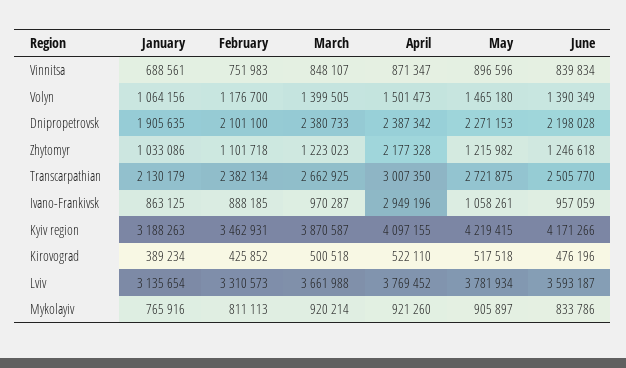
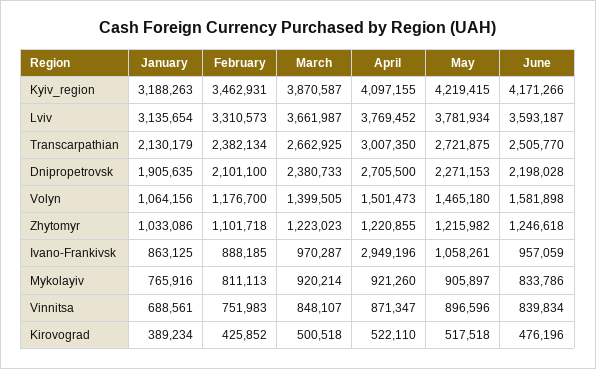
June, Volyn: 1390349 -> 1581898
April, Dnipropetrovsk: 2387342 -> 2705500
April, Zhytomyr: 2177328 -> 1220855
March, Lviv: 3661988 -> 3661987

